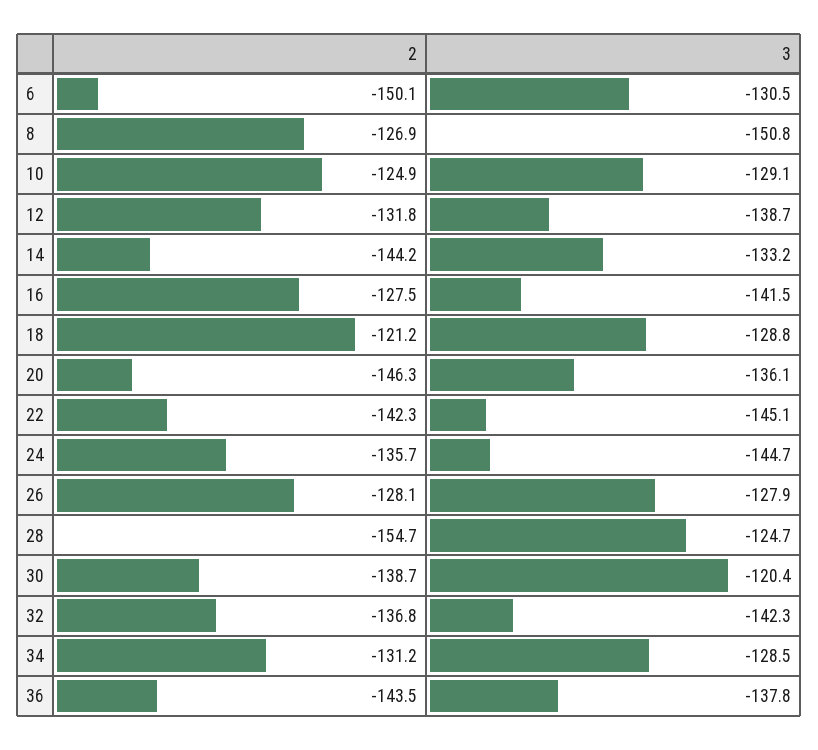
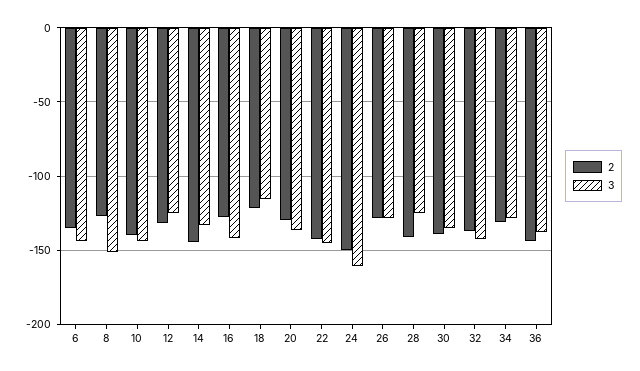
2, 6: -150.1 -> -135
3, 6: -130.5 -> -145
2, 10: -124.9 -> -140
3, 10: -129.1 -> -145
3, 12: -138.7 -> -125
3, 18: -128.8 -> -115
2, 20: -146.3 -> -130
2, 24: -135.7 -> -150
3, 24: -144.7 -> -160
2, 28: -154.7 -> -140
3, 30: -120.4 -> -135

